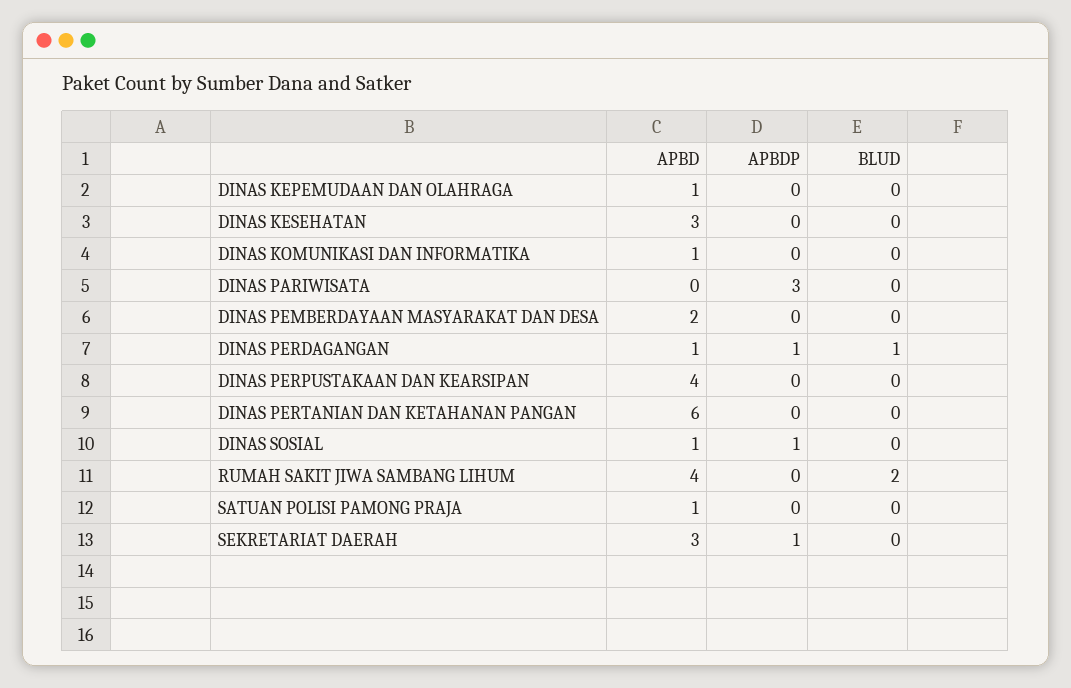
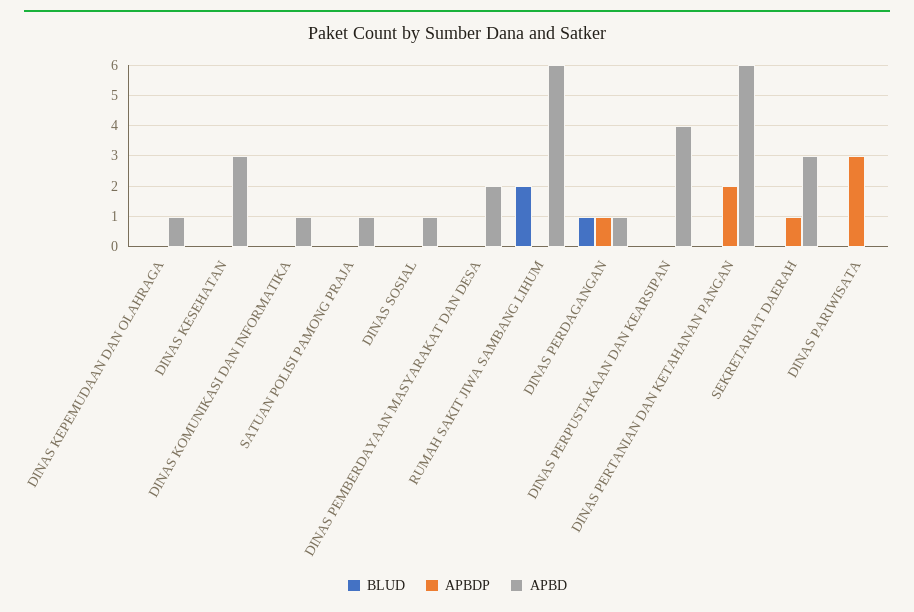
APBDP, DINAS PERTANIAN DAN KETAHANAN PANGAN: 0 -> 2
APBDP, DINAS SOSIAL: 1 -> 0
APBD, RUMAH SAKIT JIWA SAMBANG LIHUM: 4 -> 6

